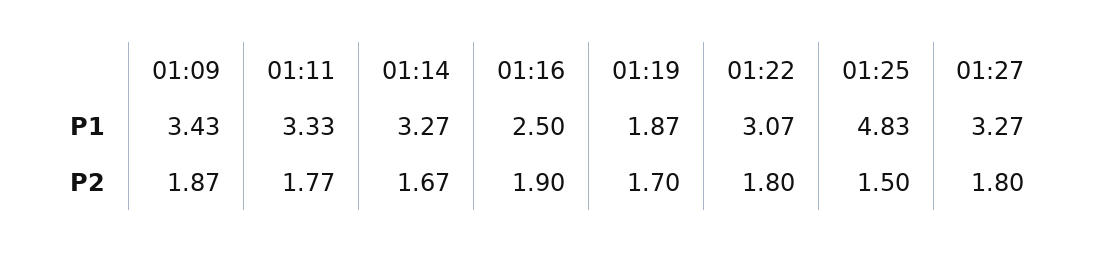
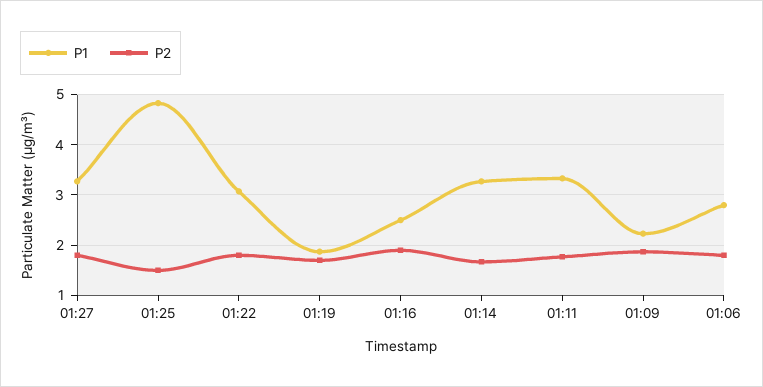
P1, 01:09: 3.43 -> 2.2
P1, 01:06: none -> 2.8
P2, 01:06: none -> 1.8

